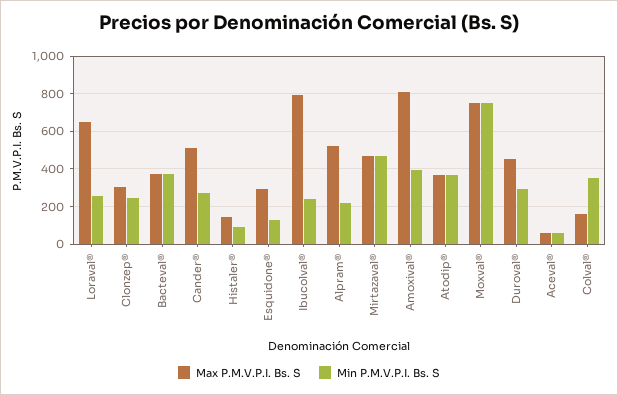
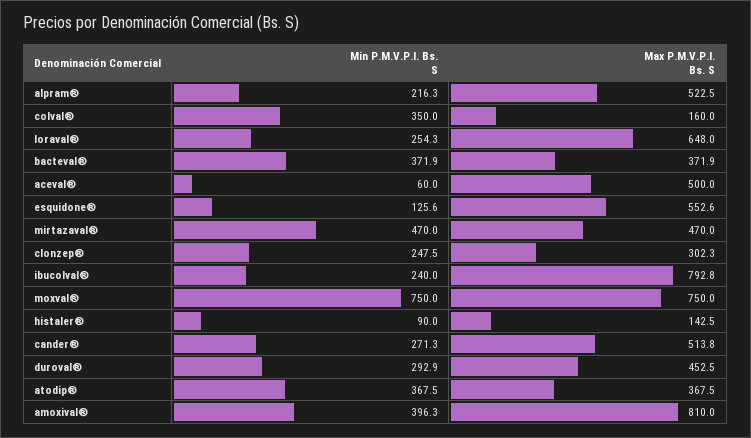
Max P.M.V.P.I. Bs. S, Esquidone®: 300 -> 552.6
Max P.M.V.P.I. Bs. S, Aceval®: 50 -> 500

